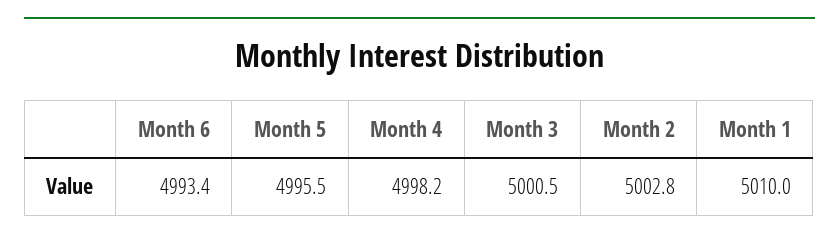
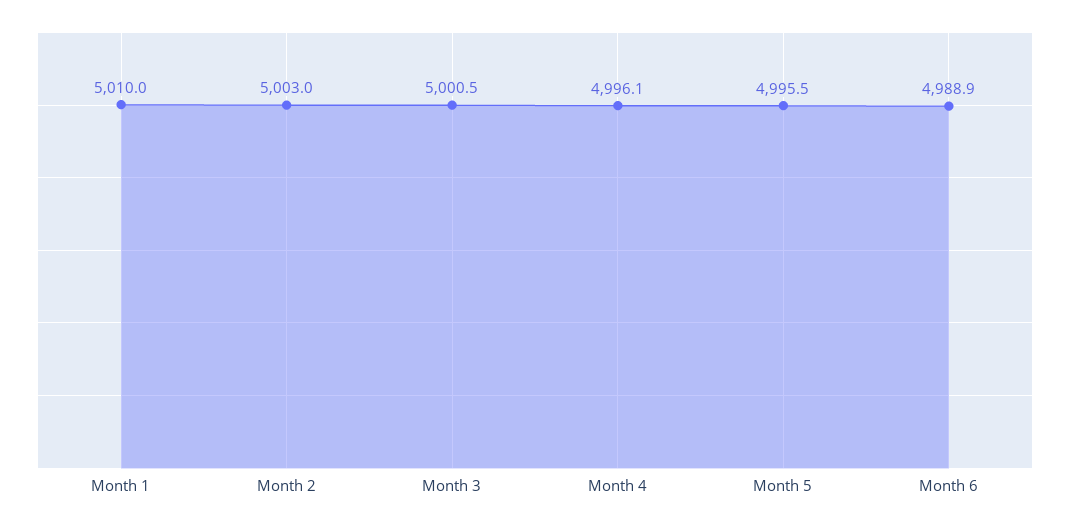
Month 6: 4993.4 -> 4988.9
Month 4: 4998.2 -> 4996.1
Month 2: 5002.8 -> 5003

